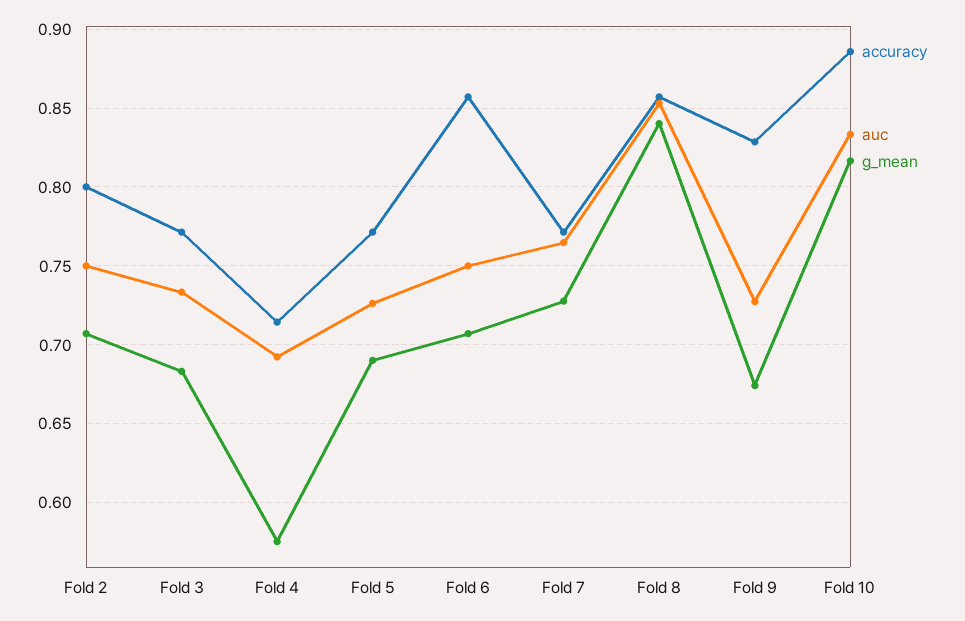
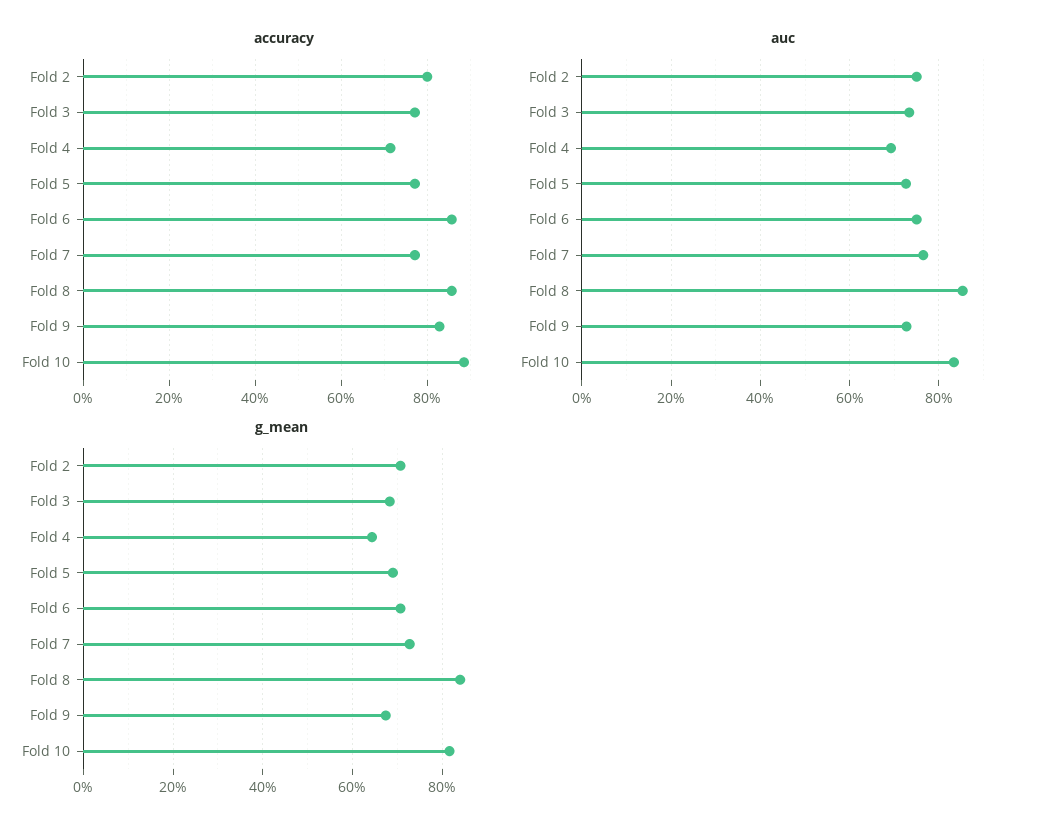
g_mean, Fold 4: 0.575 -> 0.64

